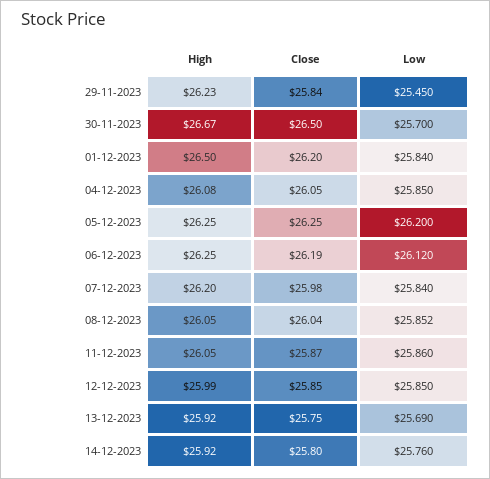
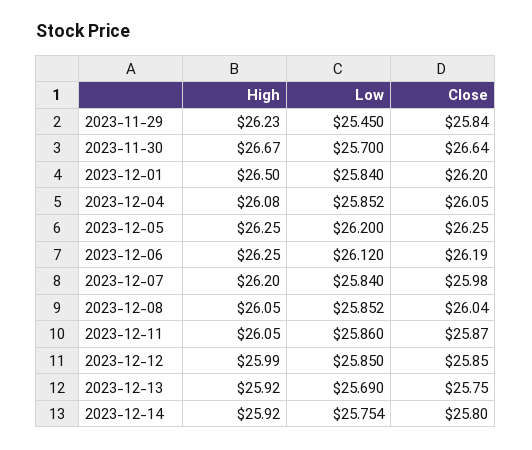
Close, 30-11-2023: 26.5 -> 26.64
Low, 04-12-2023: 25.85 -> 25.852
Low, 14-12-2023: 25.76 -> 25.754

